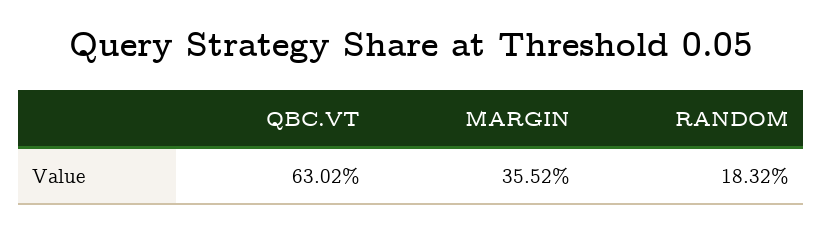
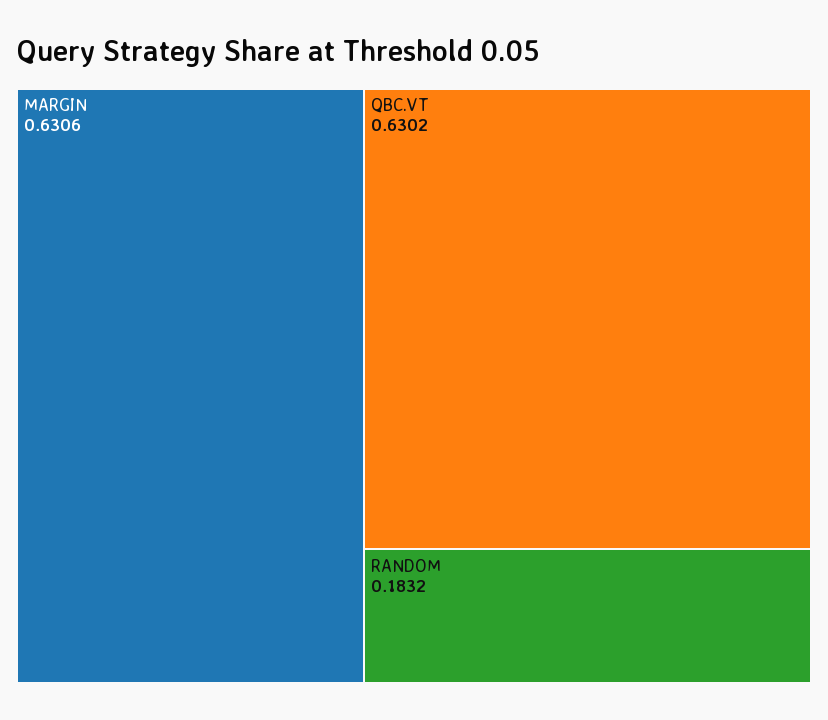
MARGIN: 0.3552 -> 0.6306

